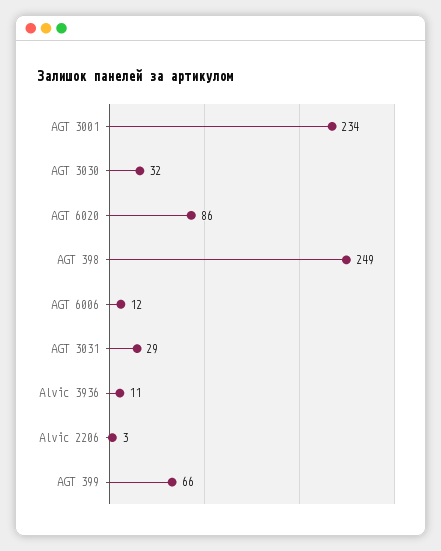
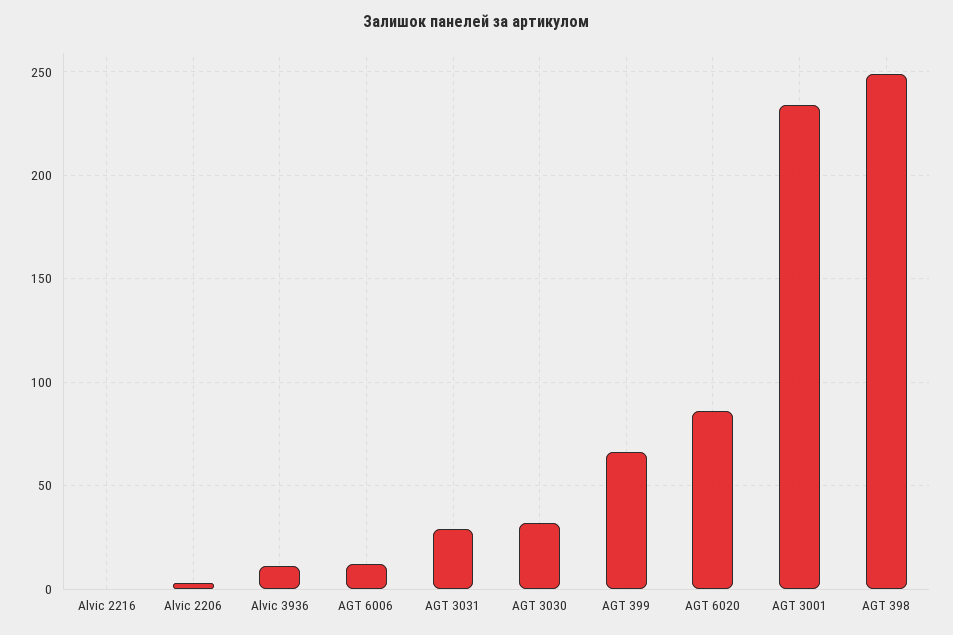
Alvic 2216: none -> 0

